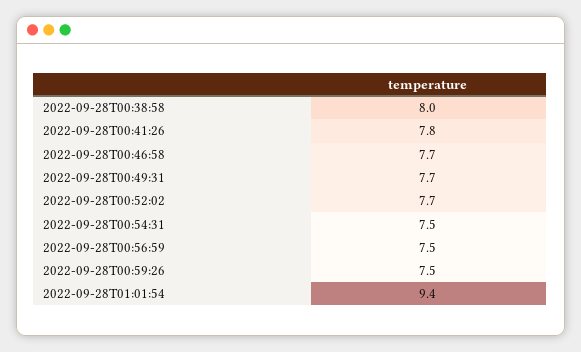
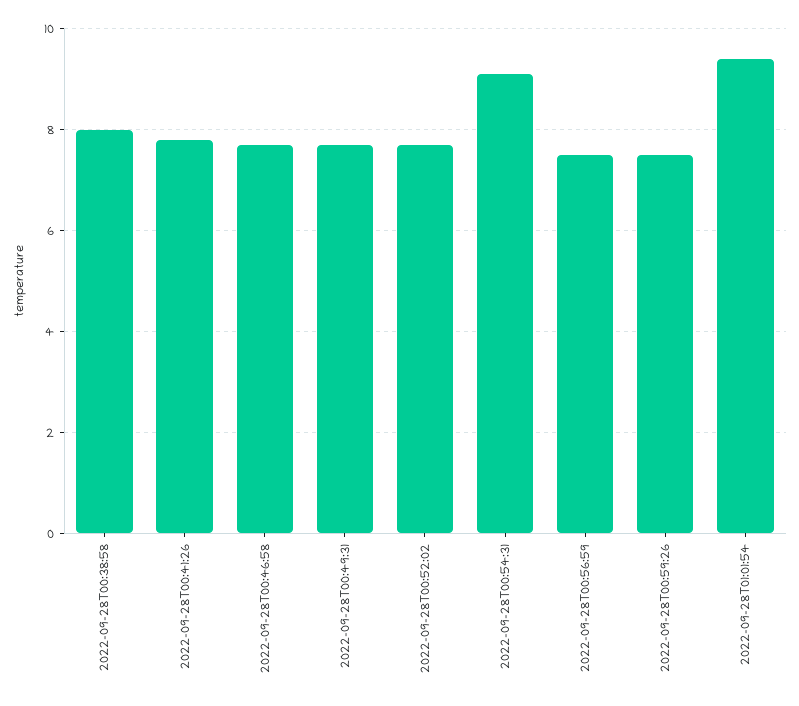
2022-09-28T00:54:31: 7.5 -> 9

